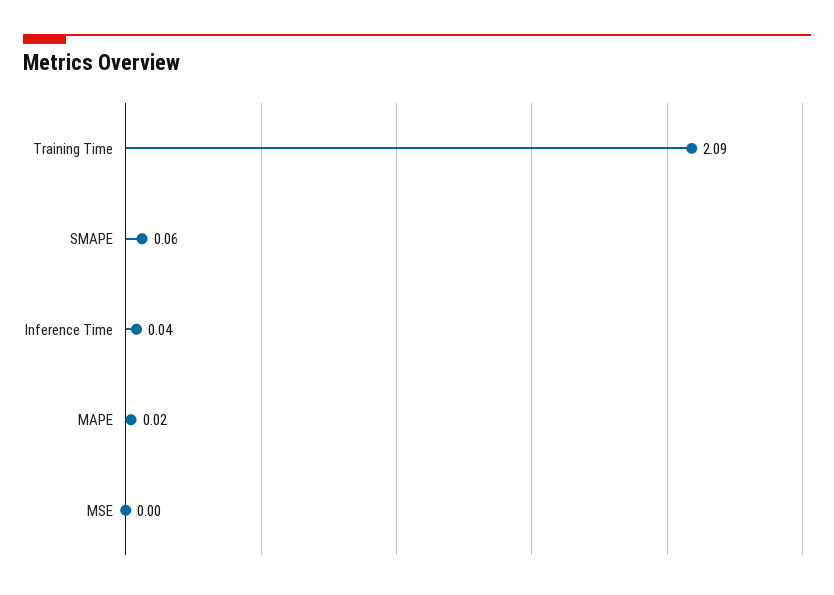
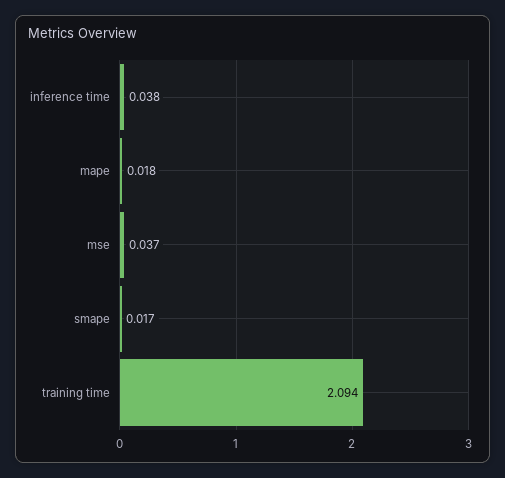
SMAPE: 0.06 -> 0.017
MSE: 0 -> 0.037

